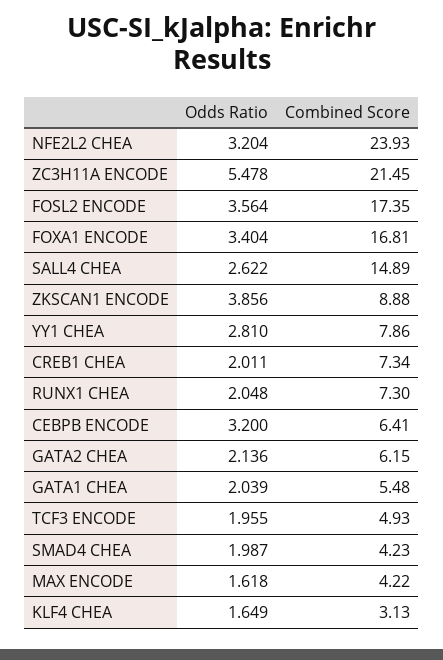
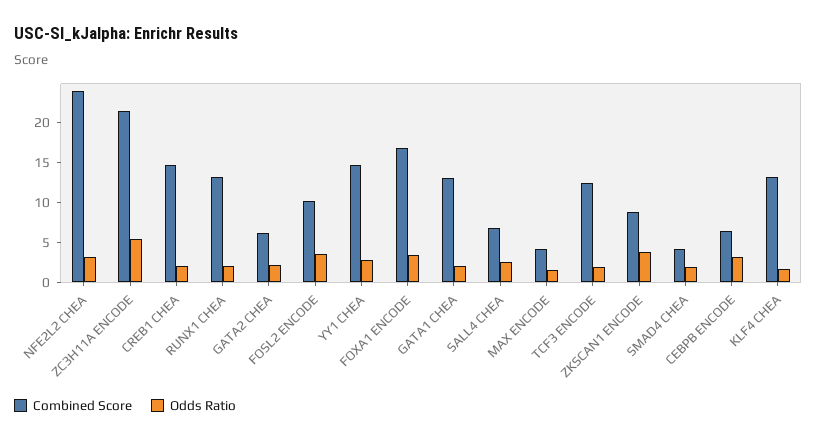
Combined Score, FOSL2 ENCODE: 17.35 -> 10
Combined Score, SALL4 CHEA: 14.89 -> 7.5
Combined Score, YY1 CHEA: 7.86 -> 15
Combined Score, CREB1 CHEA: 7.34 -> 15
Combined Score, RUNX1 CHEA: 7.3 -> 12.5
Combined Score, GATA1 CHEA: 5.48 -> 12.5
Combined Score, TCF3 ENCODE: 4.93 -> 12.5
Combined Score, KLF4 CHEA: 3.13 -> 12.5

